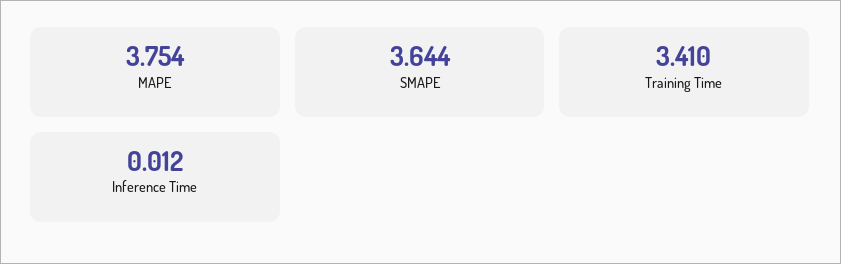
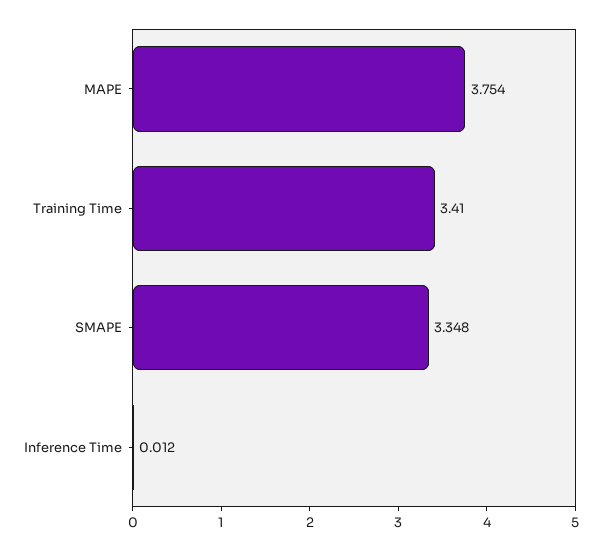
SMAPE: 3.644 -> 3.348

